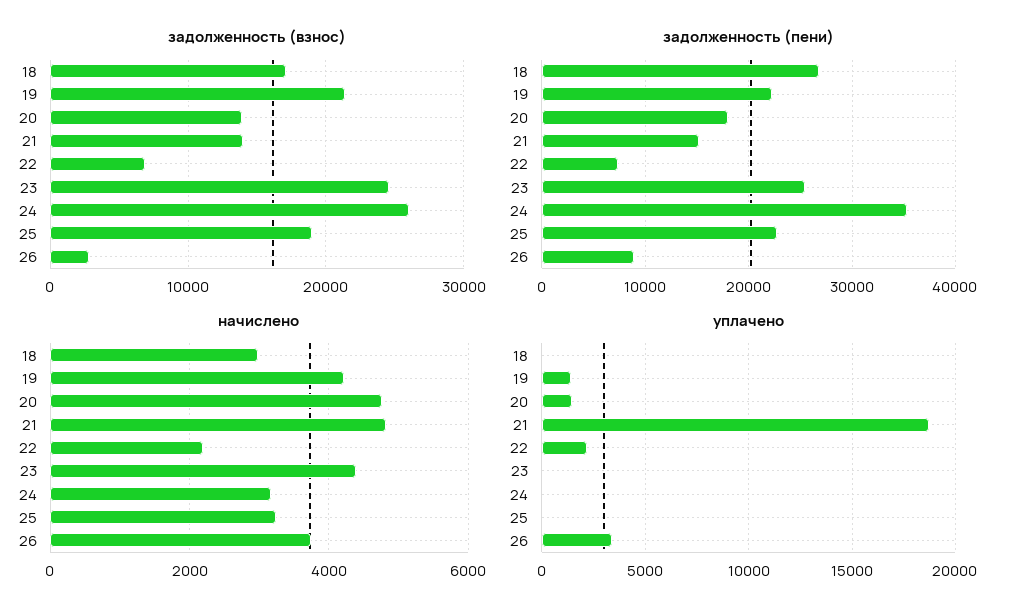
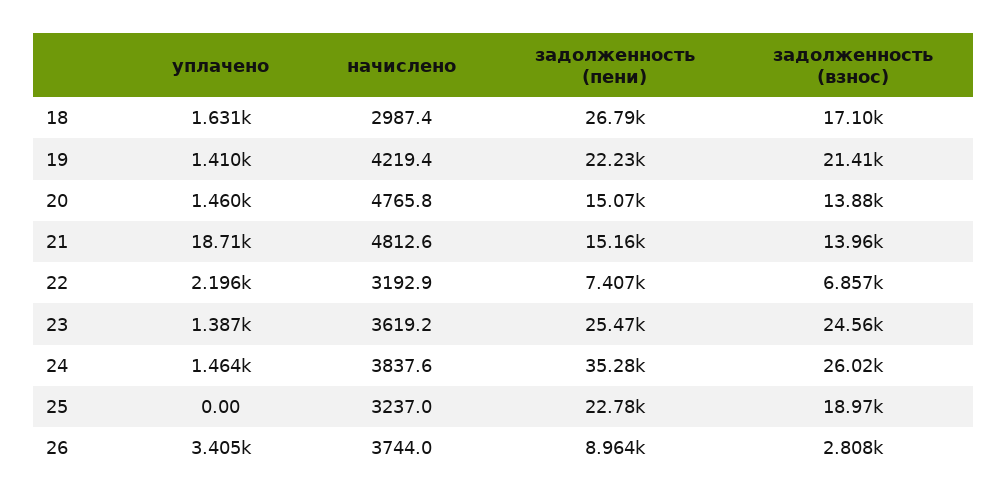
задолженность (пени), 20: 18000 -> 15070
начислено, 22: 2200 -> 3192.9
начислено, 23: 4400 -> 3619.2
начислено, 24: 3200 -> 3837.6
уплачено, 18: 0 -> 1631
уплачено, 23: 0 -> 1387
уплачено, 24: 0 -> 1464

